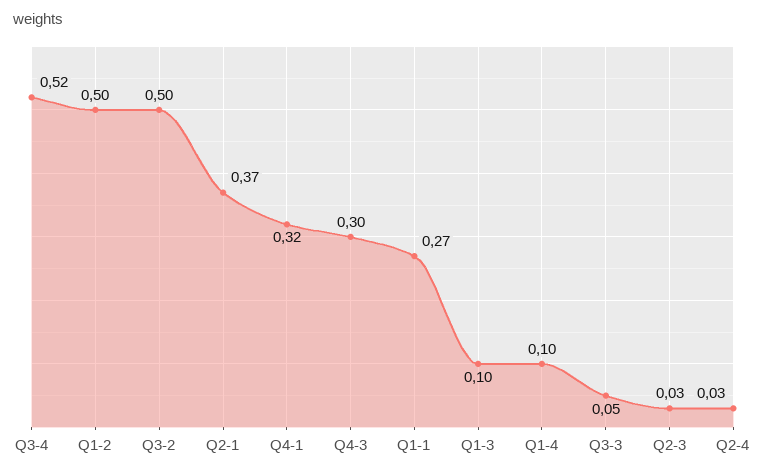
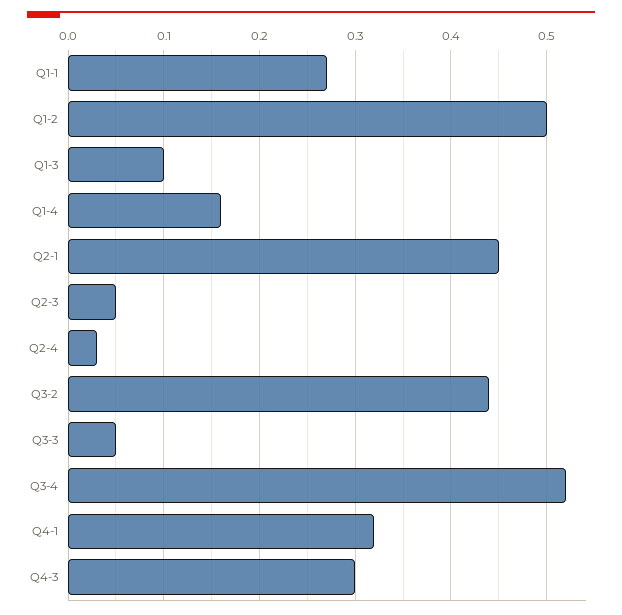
Q3-2: 0.5 -> 0.44
Q2-1: 0.37 -> 0.45
Q1-4: 0.1 -> 0.16
Q2-3: 0.03 -> 0.05

